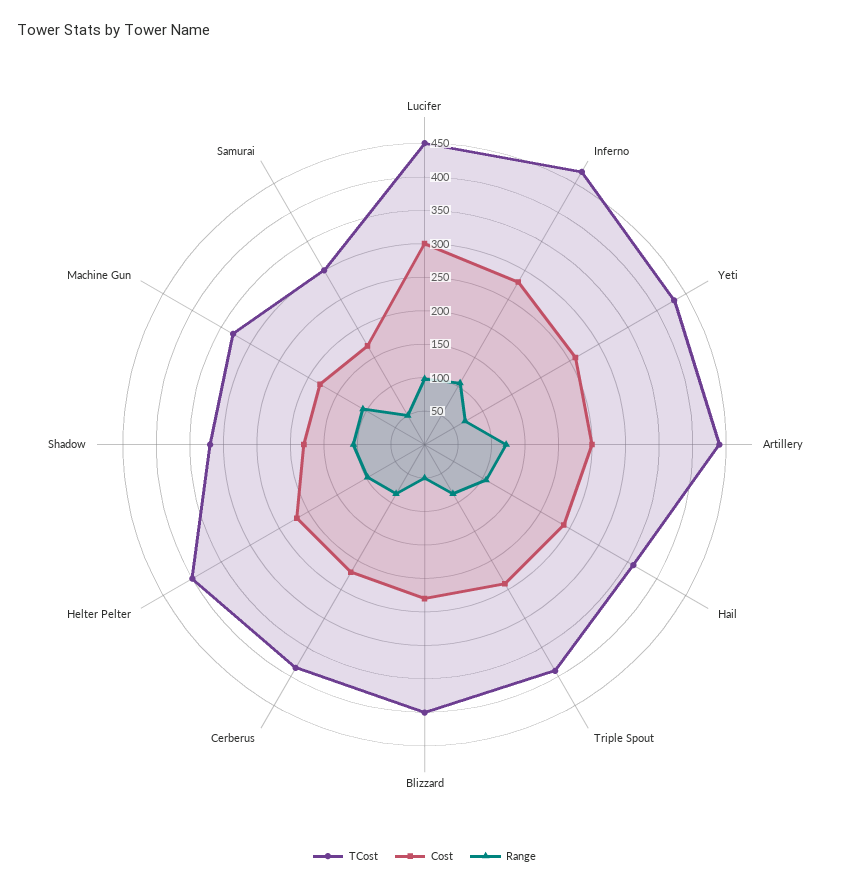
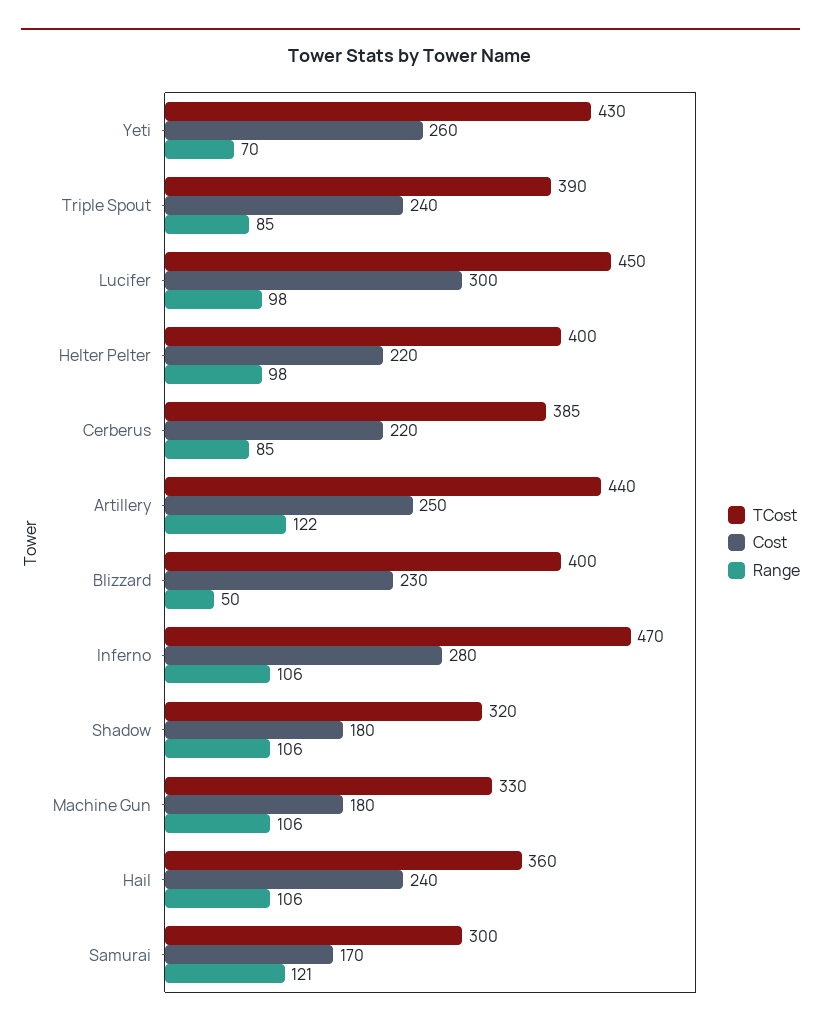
Range, Samurai: 50 -> 121

